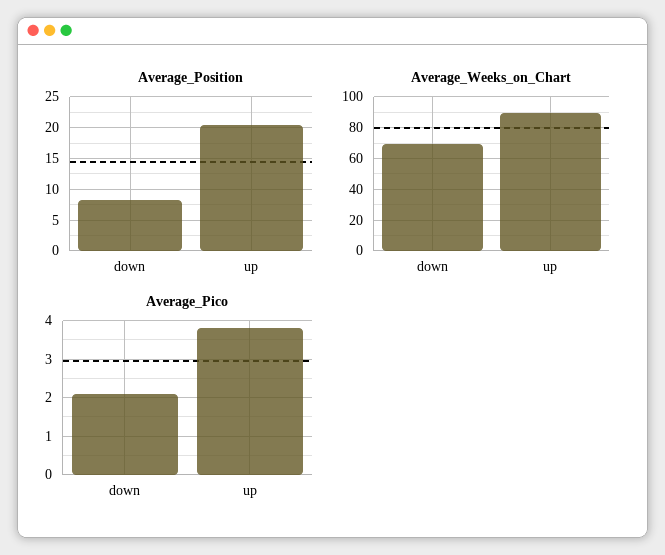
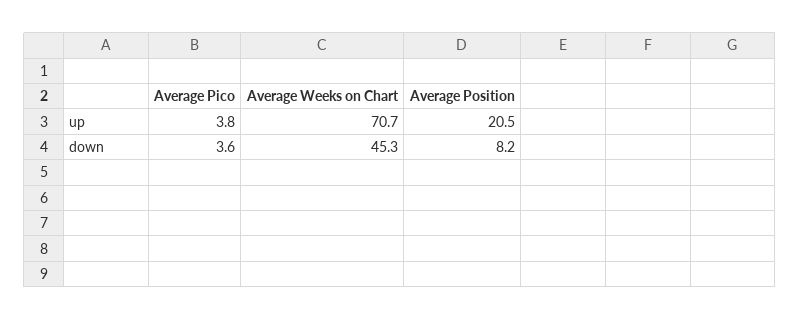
Average_Weeks_on_Chart, down: 70 -> 45.3
Average_Weeks_on_Chart, up: 90 -> 70.7
Average_Pico, down: 2 -> 3.6

